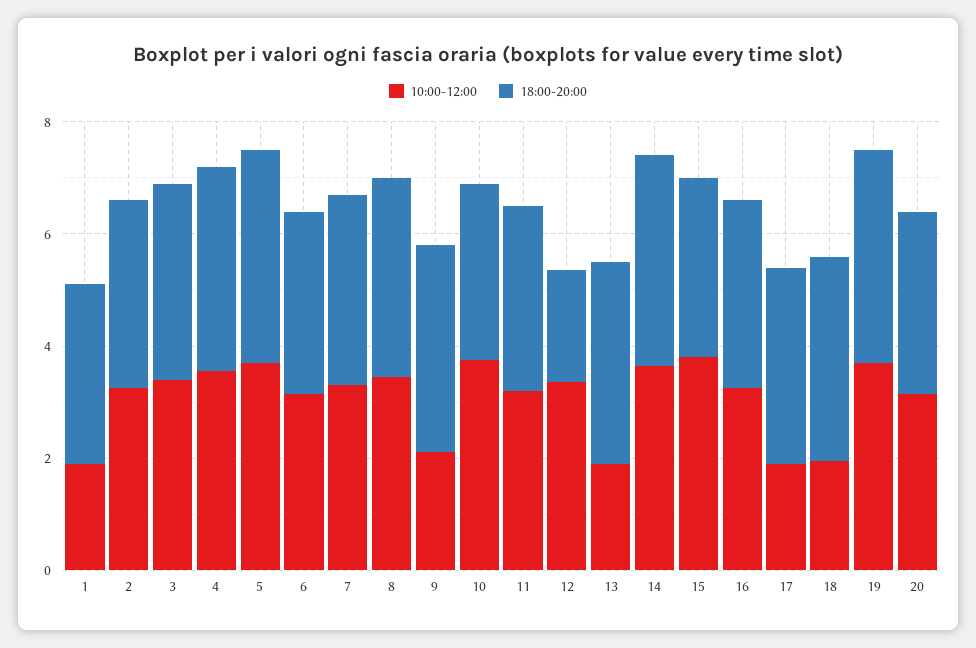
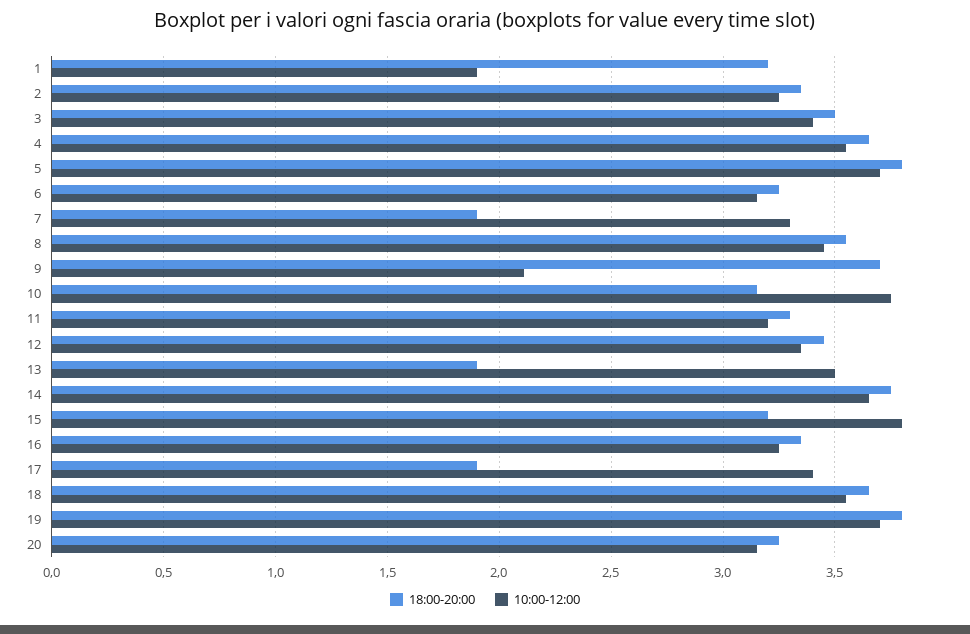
18:00-20:00, 7: 3.5 -> 1.9
18:00-20:00, 12: 2 -> 3.45
10:00-12:00, 13: 2 -> 3.5
18:00-20:00, 13: 3.5 -> 1.9
10:00-12:00, 17: 2 -> 3.4
18:00-20:00, 17: 3.5 -> 1.9
10:00-12:00, 18: 2 -> 3.55

